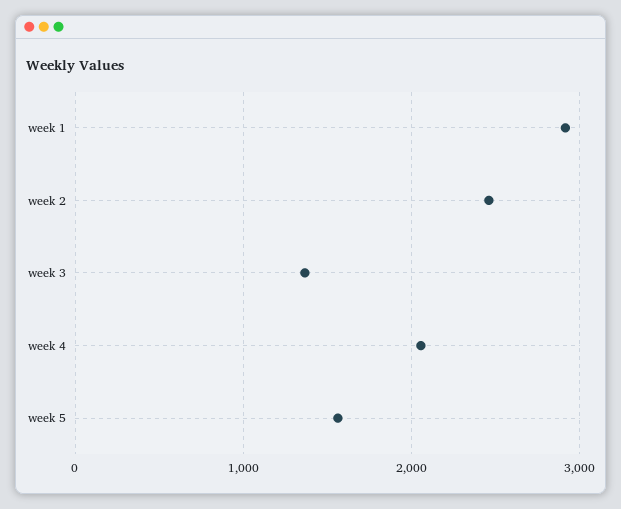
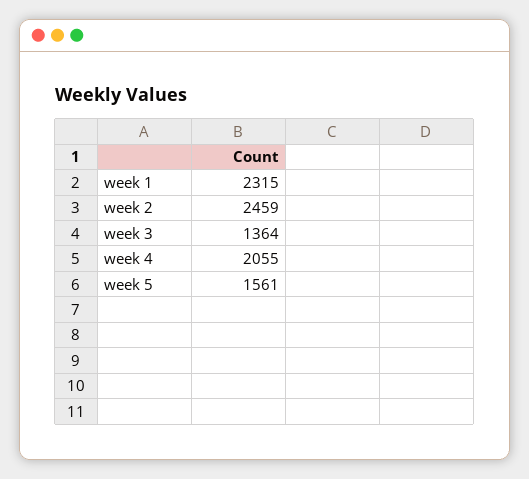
week 1: 2900 -> 2315

